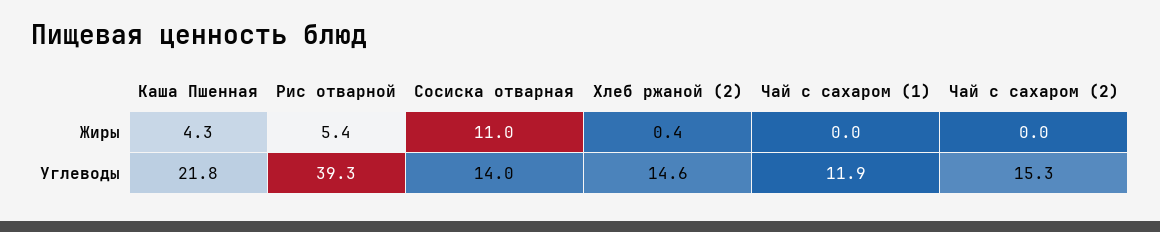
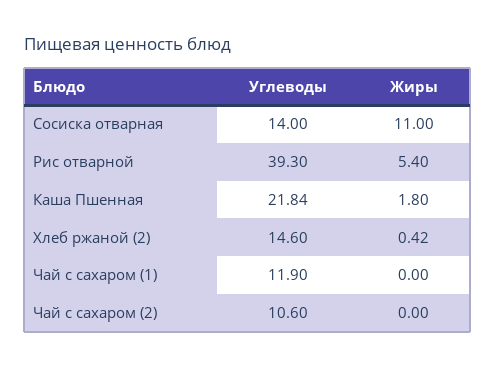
Каша Пшенная, Жиры: 4.3 -> 1.8
Чай с сахаром (2), Углеводы: 15.3 -> 10.6

